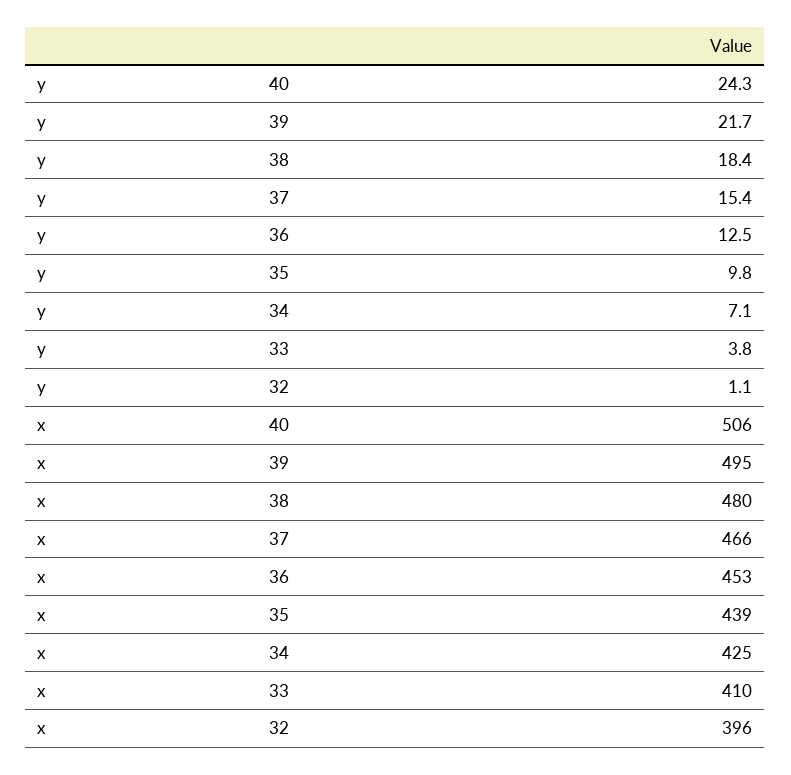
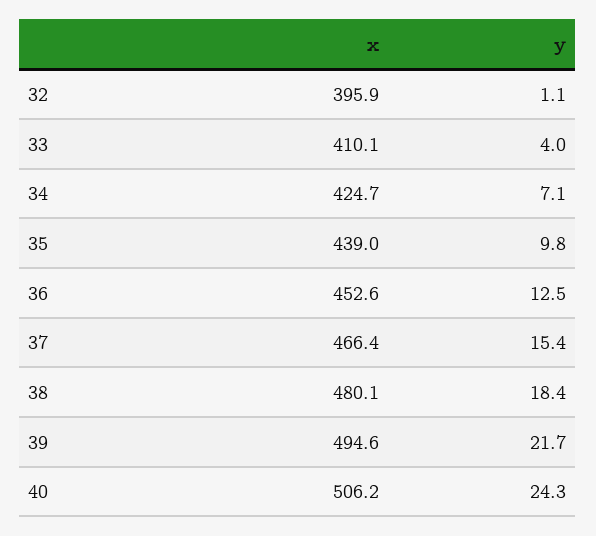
y, 33: 3.8 -> 4

